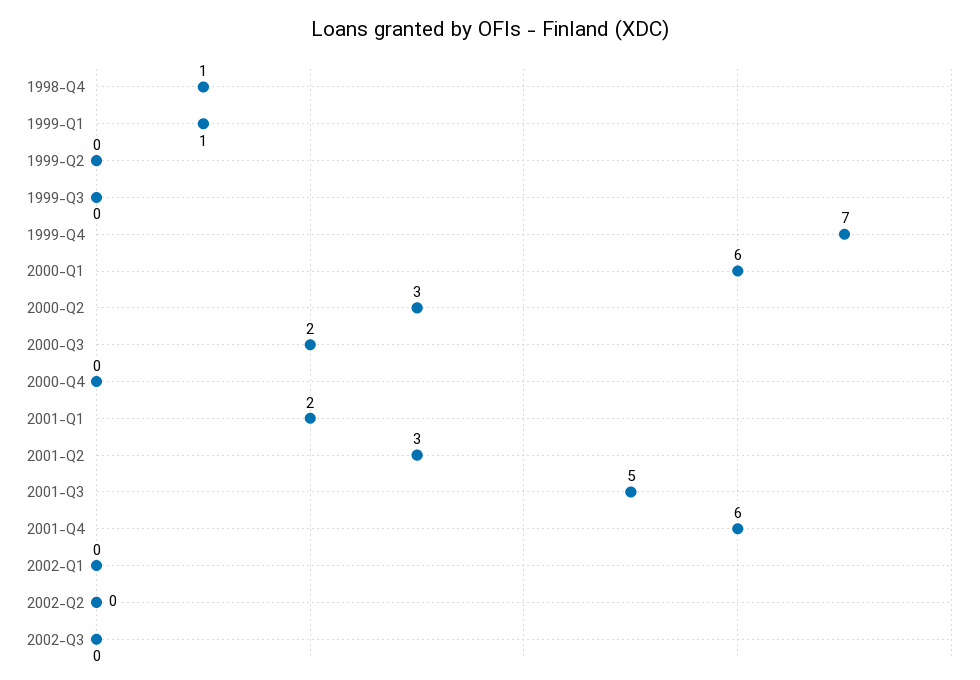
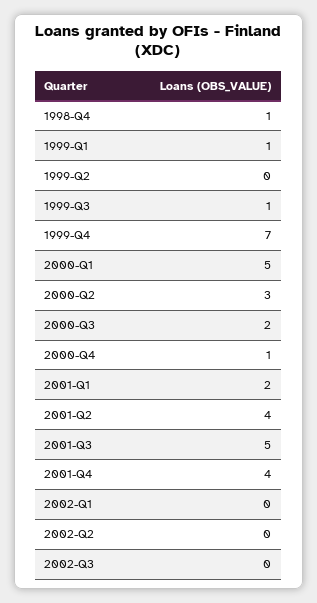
1999-Q3: 0 -> 1
2000-Q1: 6 -> 5
2000-Q4: 0 -> 1
2001-Q2: 3 -> 4
2001-Q4: 6 -> 4

